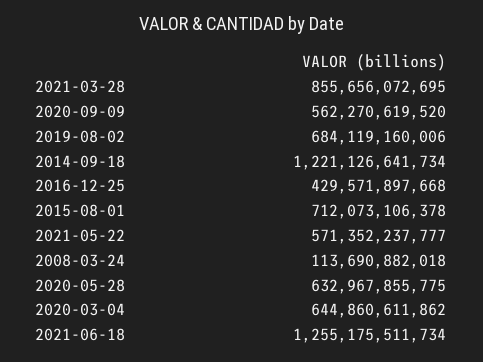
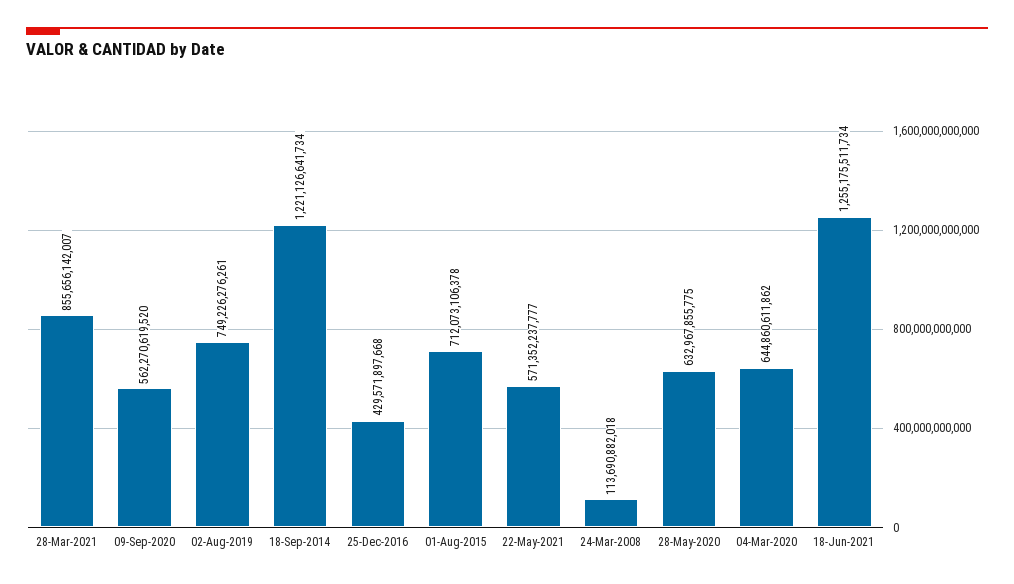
2021-03-28: 855656072695 -> 855656142007
2019-08-02: 684119160006 -> 749226276261

